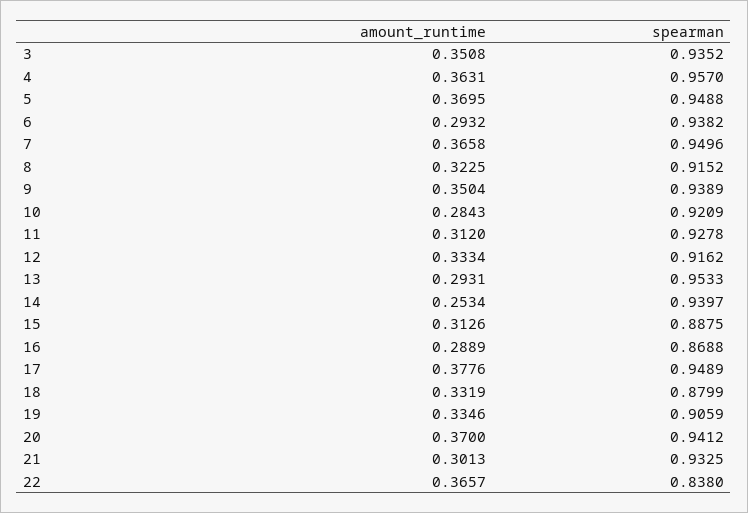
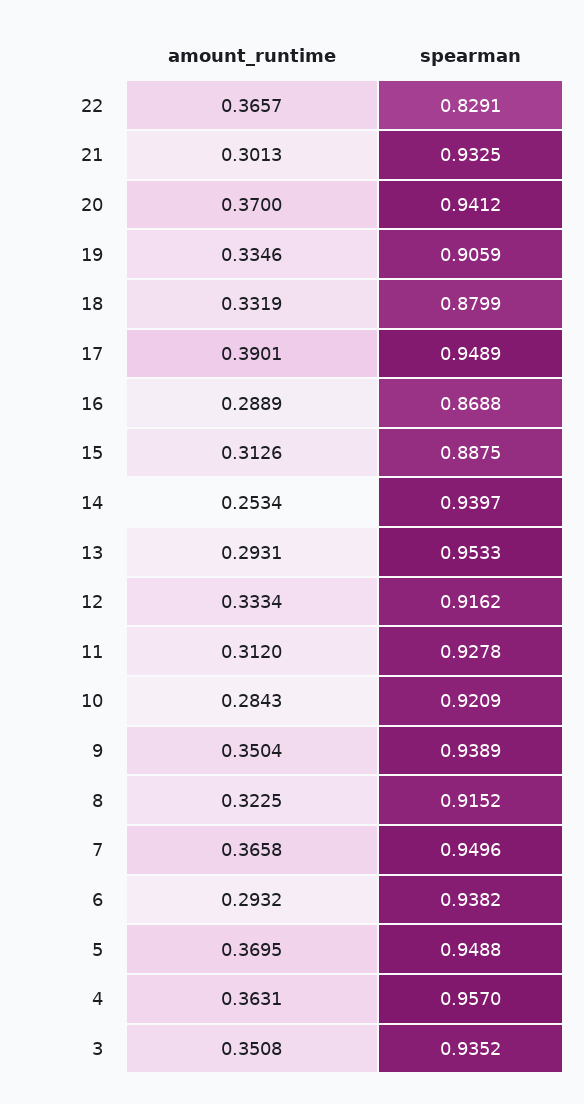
amount_runtime, 17: 0.3776 -> 0.3901
spearman, 22: 0.838 -> 0.8291

